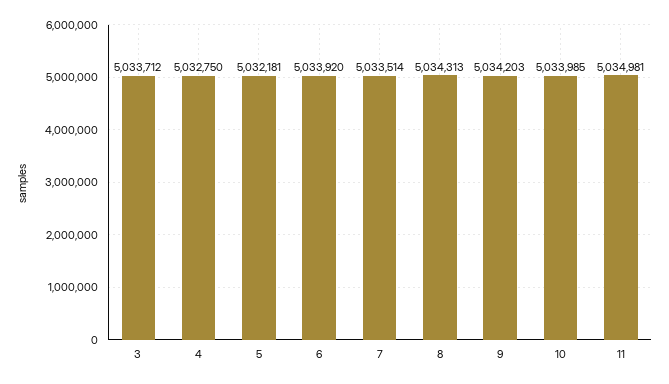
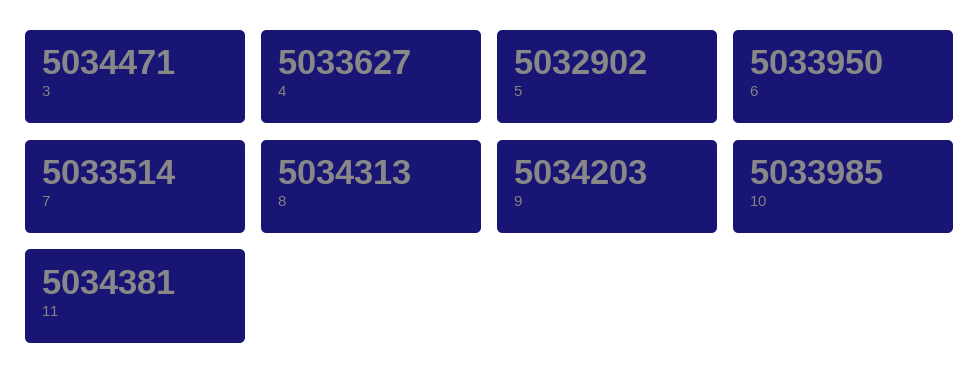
3: 5033712 -> 5034471
4: 5032750 -> 5033627
5: 5032181 -> 5032902
6: 5033920 -> 5033950
11: 5034981 -> 5034381

